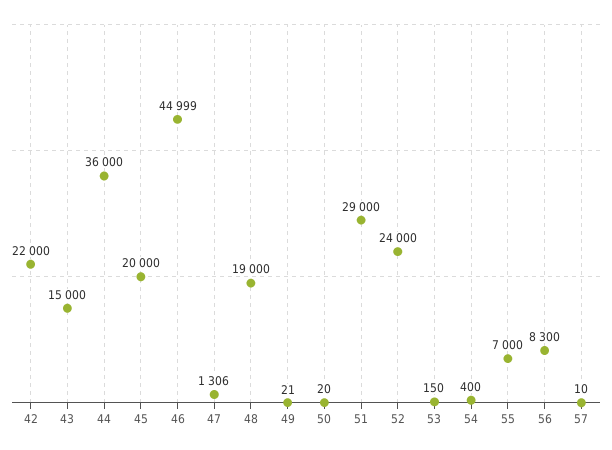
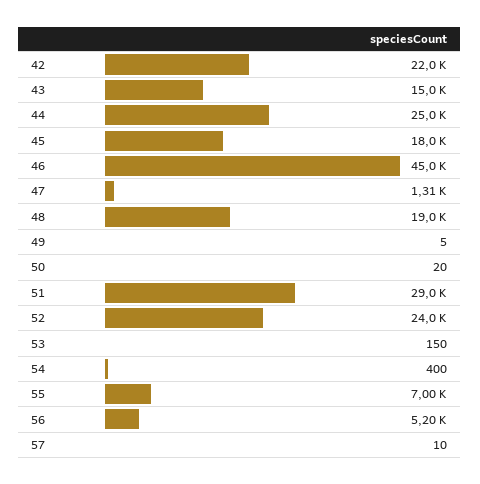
44: 36000 -> 25000
45: 20000 -> 18000
49: 21 -> 5
56: 8300 -> 5200

